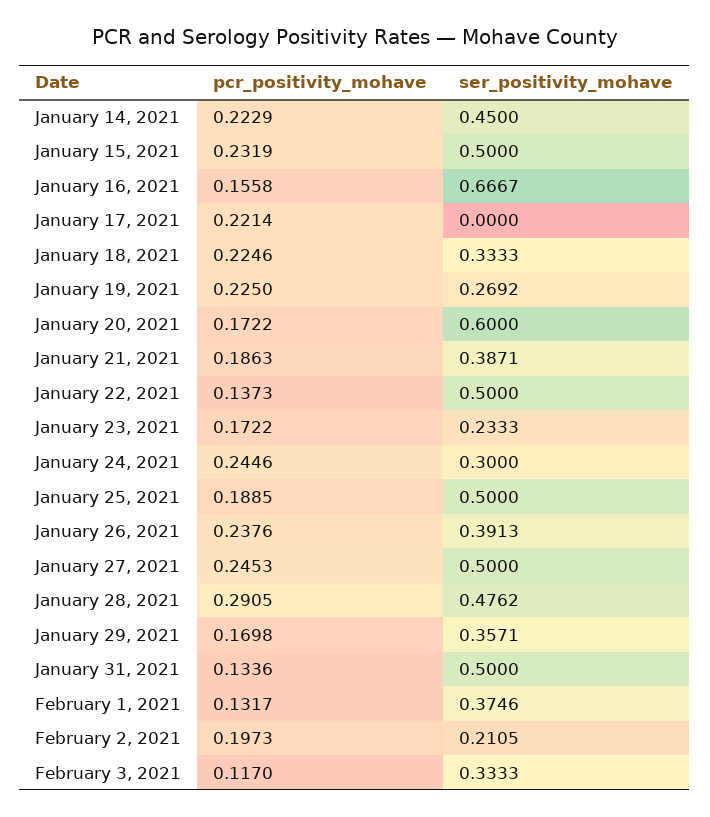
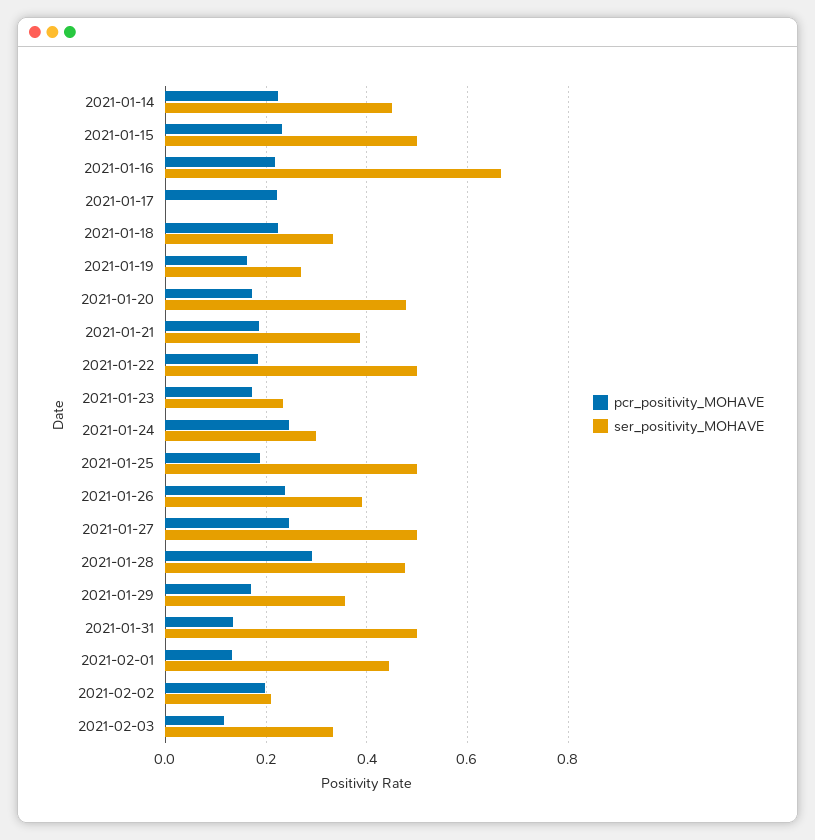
pcr_positivity_mohave, January 16, 2021: 0.1558 -> 0.22
pcr_positivity_mohave, January 19, 2021: 0.225 -> 0.16
ser_positivity_mohave, January 20, 2021: 0.6 -> 0.48
pcr_positivity_mohave, January 22, 2021: 0.1373 -> 0.18
ser_positivity_mohave, February 1, 2021: 0.3746 -> 0.44

